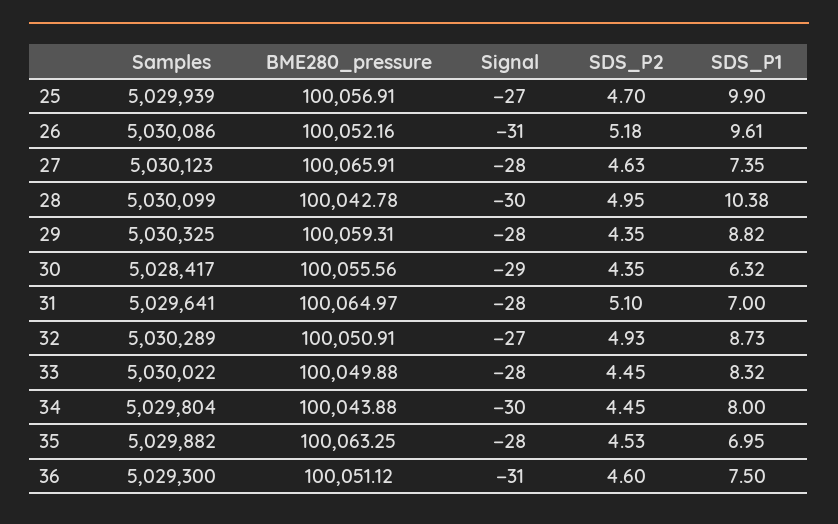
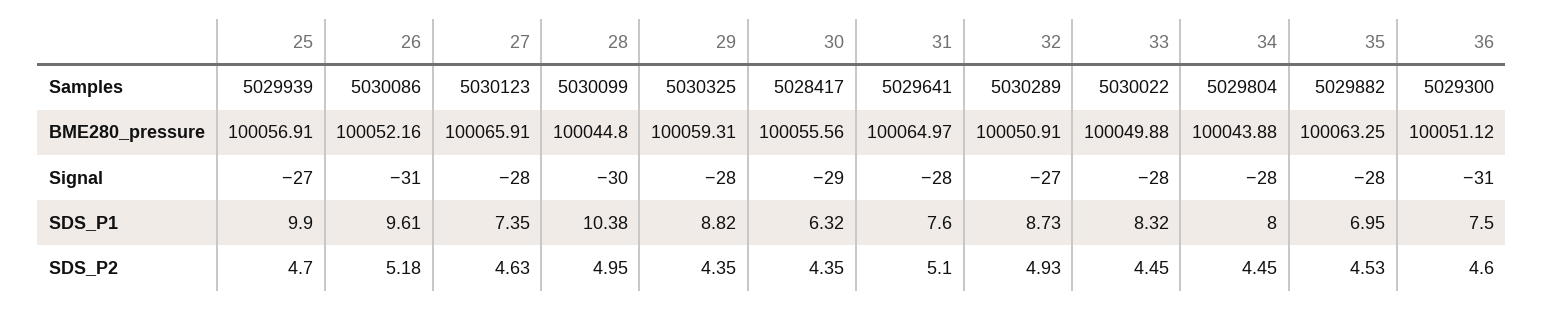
BME280_pressure, 28: 100042.78 -> 100044.8
SDS_P1, 31: 7 -> 7.6
Signal, 34: -30 -> -28

